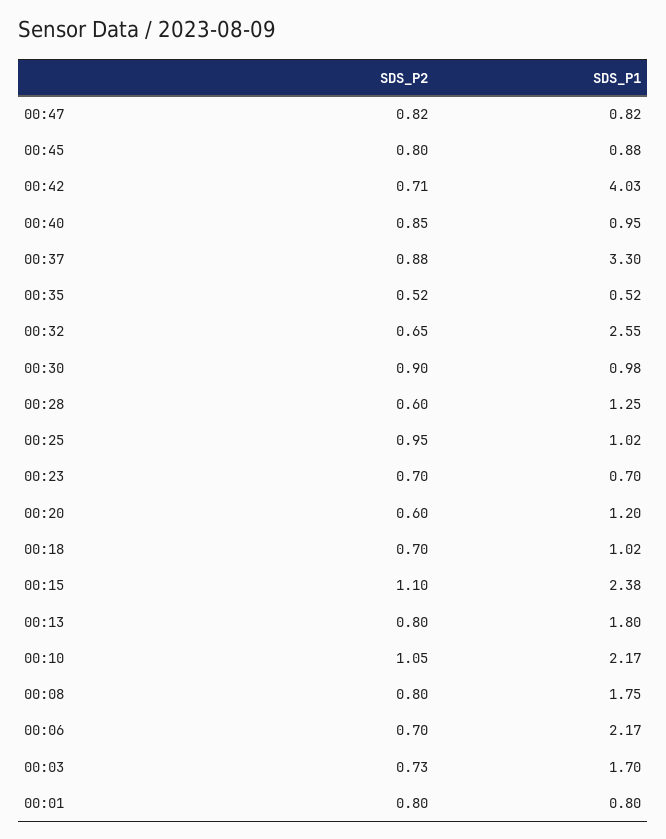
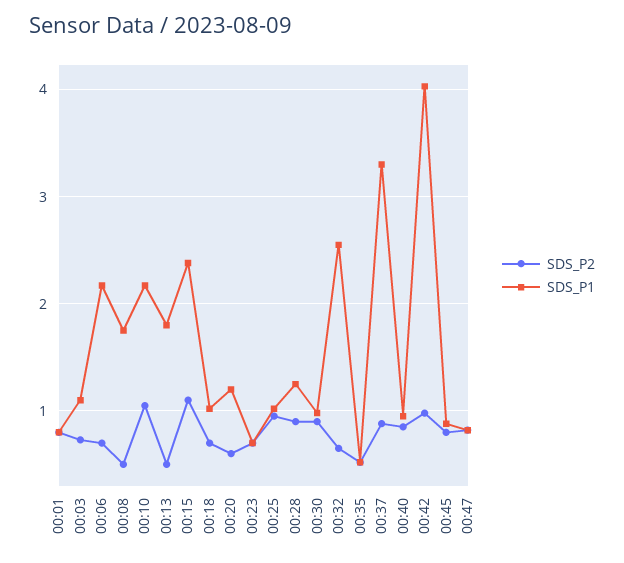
SDS_P2, 00:42: 0.71 -> 1
SDS_P2, 00:28: 0.6 -> 0.9
SDS_P2, 00:13: 0.8 -> 0.5
SDS_P2, 00:08: 0.8 -> 0.5
SDS_P1, 00:03: 1.7 -> 1.1

